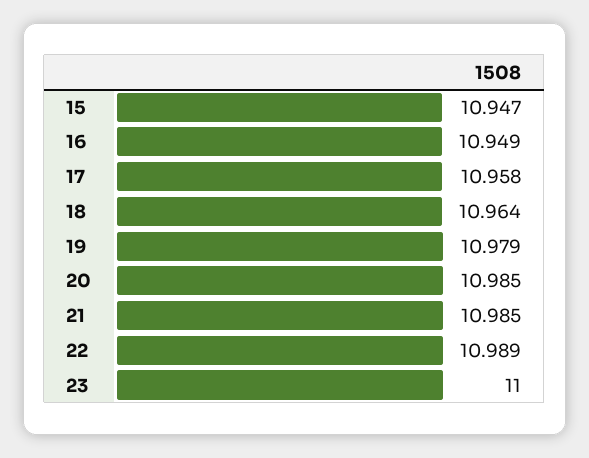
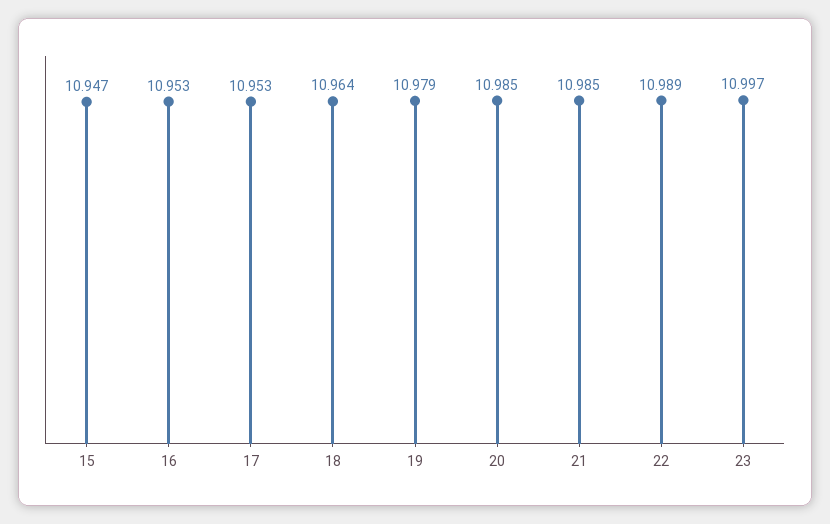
16: 10.949 -> 10.953
17: 10.958 -> 10.953
23: 11 -> 10.997

